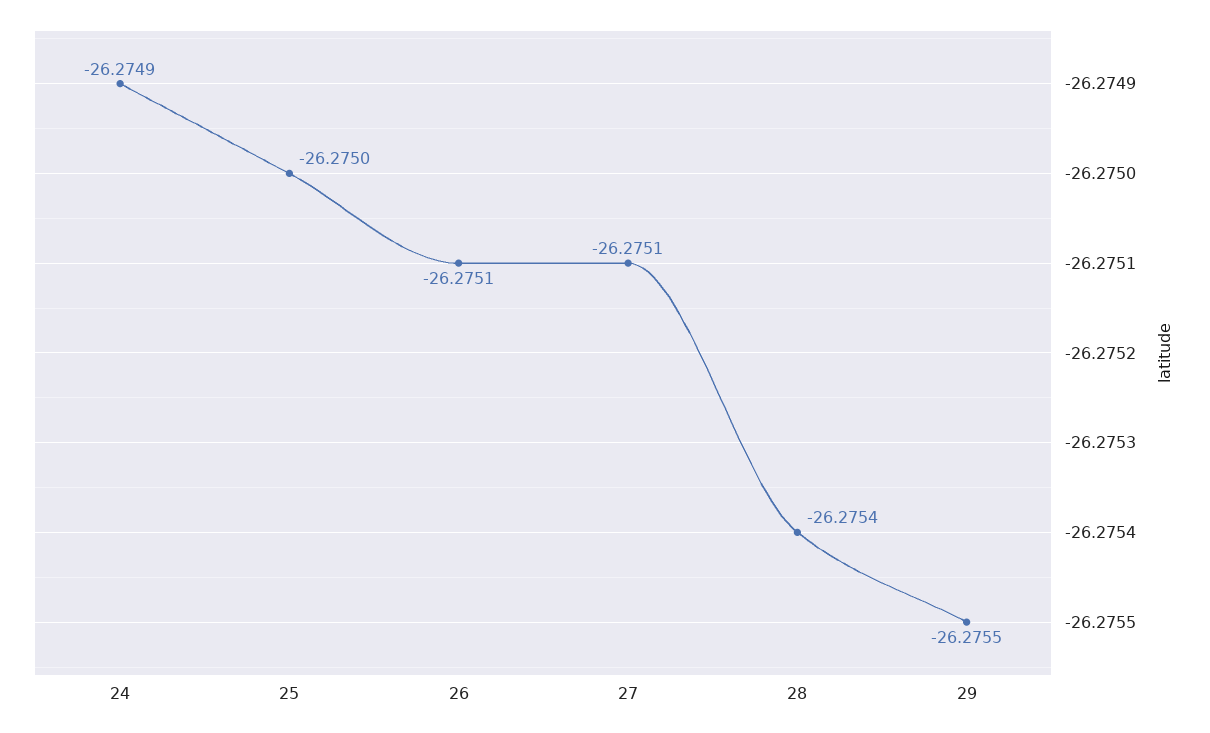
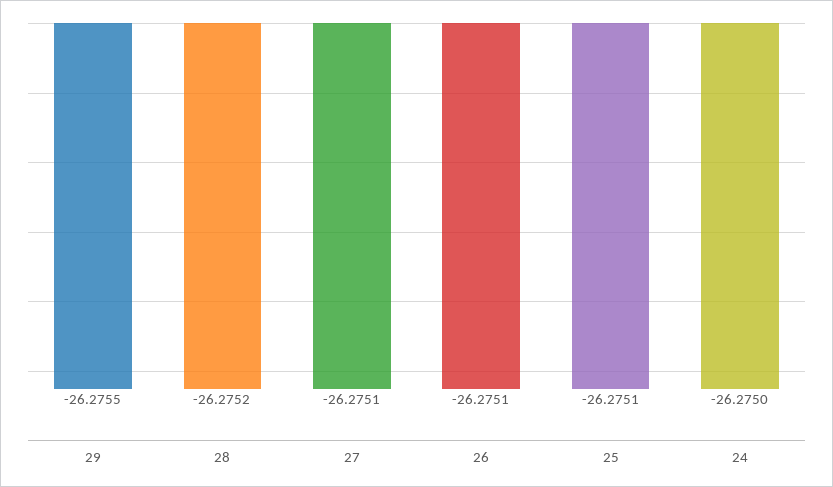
24: -26.2749 -> -26.275
25: -26.275 -> -26.2751
28: -26.2754 -> -26.2752

